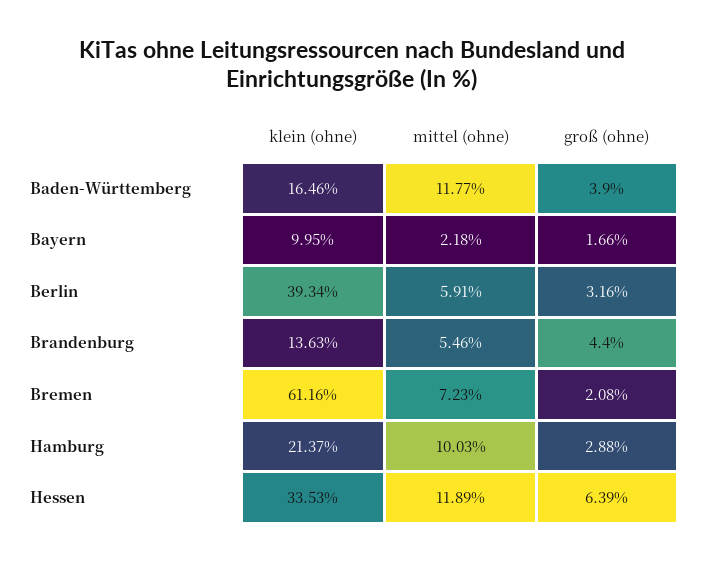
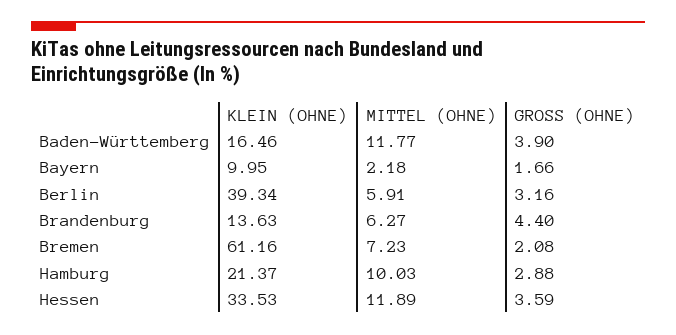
mittel (ohne), Brandenburg: 5.46 -> 6.27
groß (ohne), Hessen: 6.39 -> 3.59

